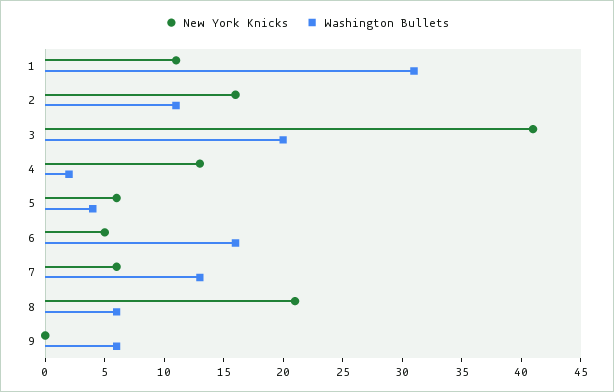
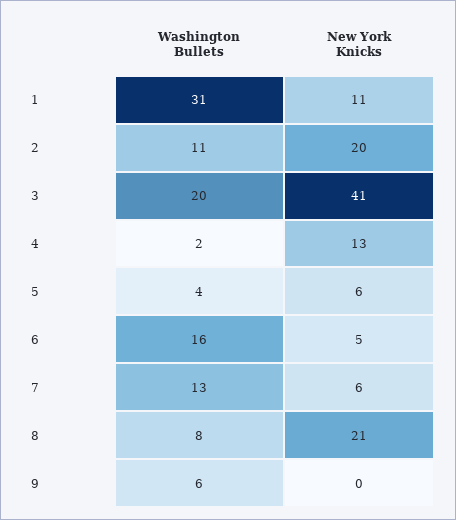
New York Knicks, 2: 16 -> 20
Washington Bullets, 8: 6 -> 8

